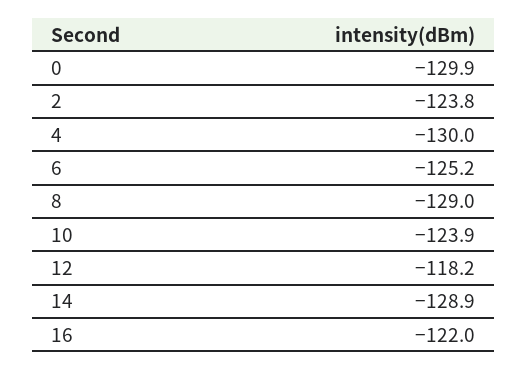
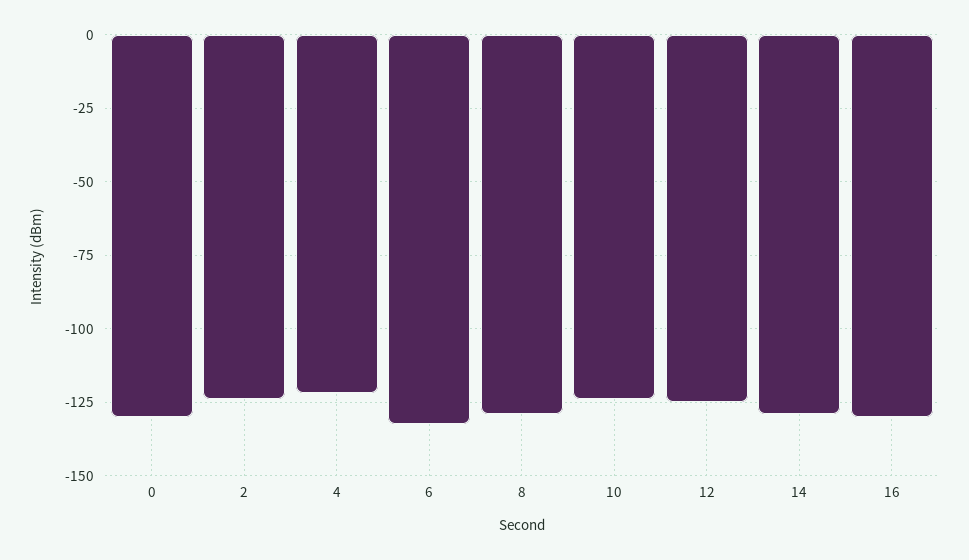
4: -130 -> -122.5
6: -125.2 -> -132.5
12: -118.2 -> -125
16: -122 -> -130

